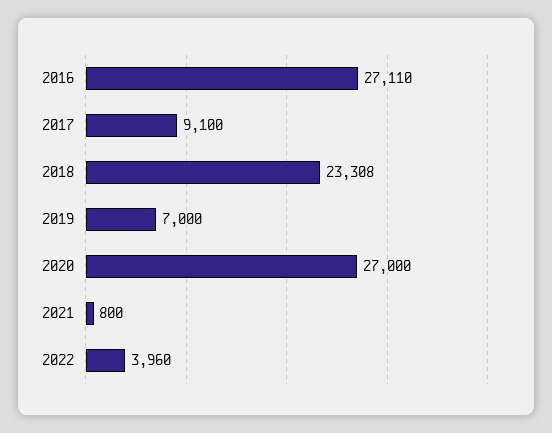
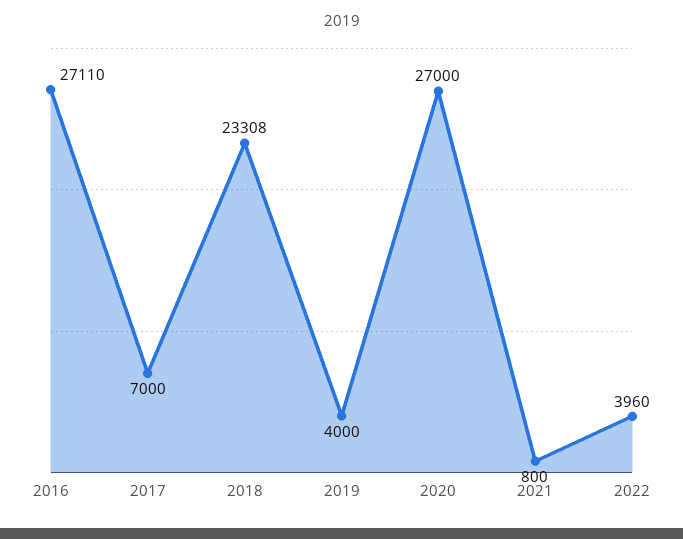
2017: 9100 -> 7000
2019: 7000 -> 4000

